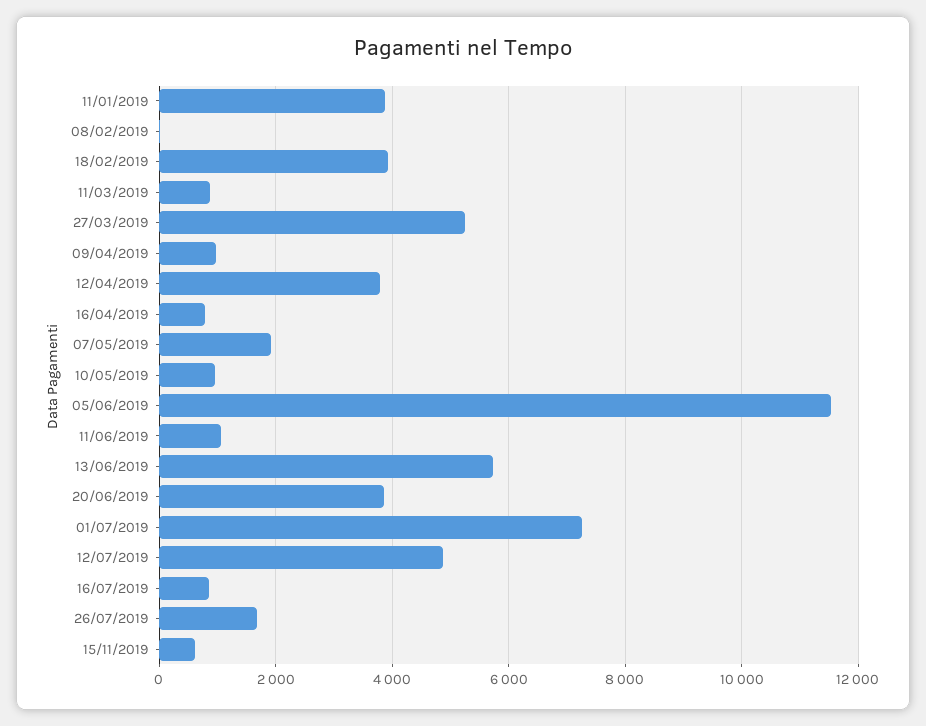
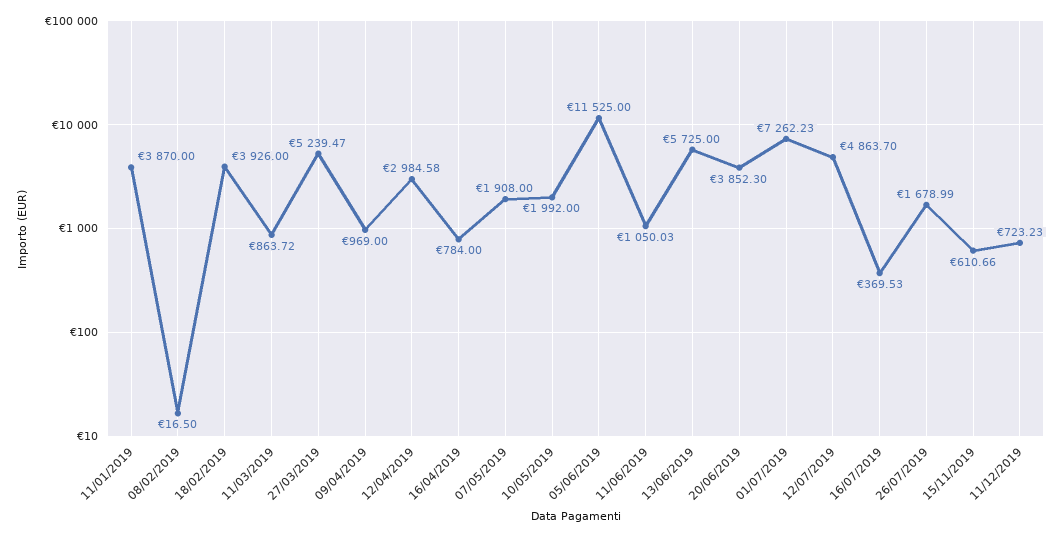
12/04/2019: 3800 -> 2984.58
10/05/2019: 1000 -> 1992
16/07/2019: 800 -> 369.53
11/12/2019: none -> 723.23

